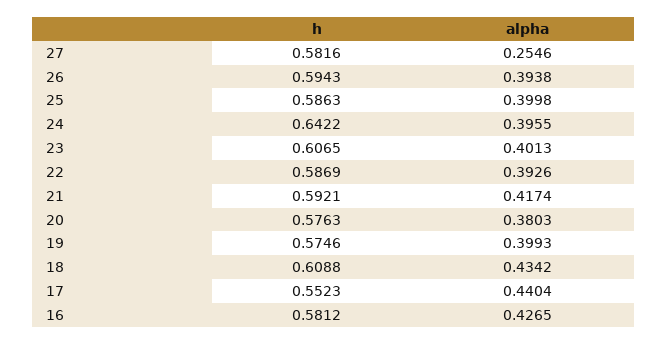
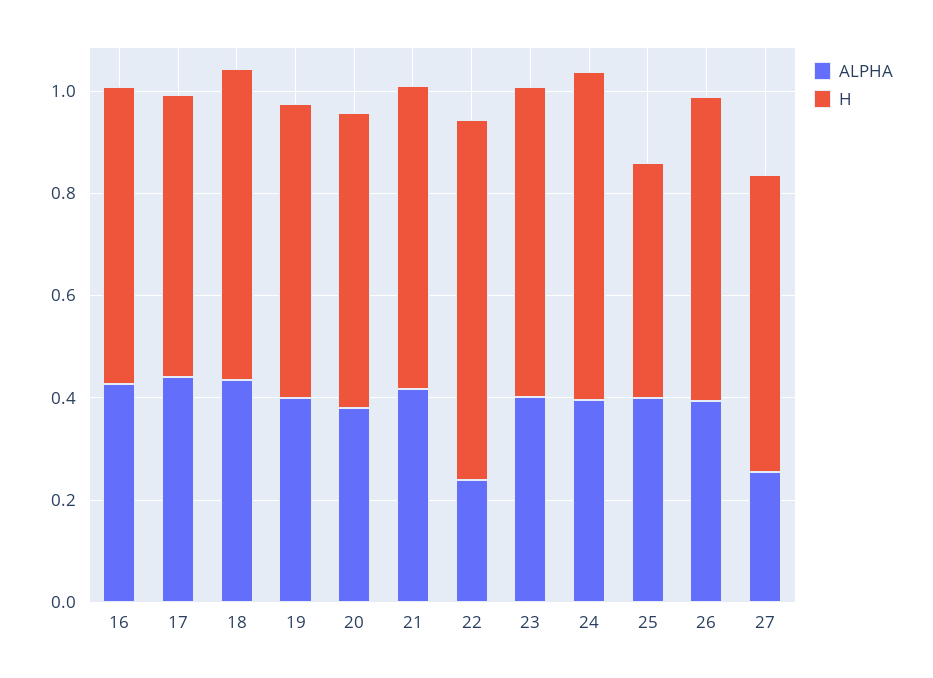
h, 25: 0.5863 -> 0.45
h, 22: 0.5869 -> 0.7
alpha, 22: 0.3926 -> 0.25

